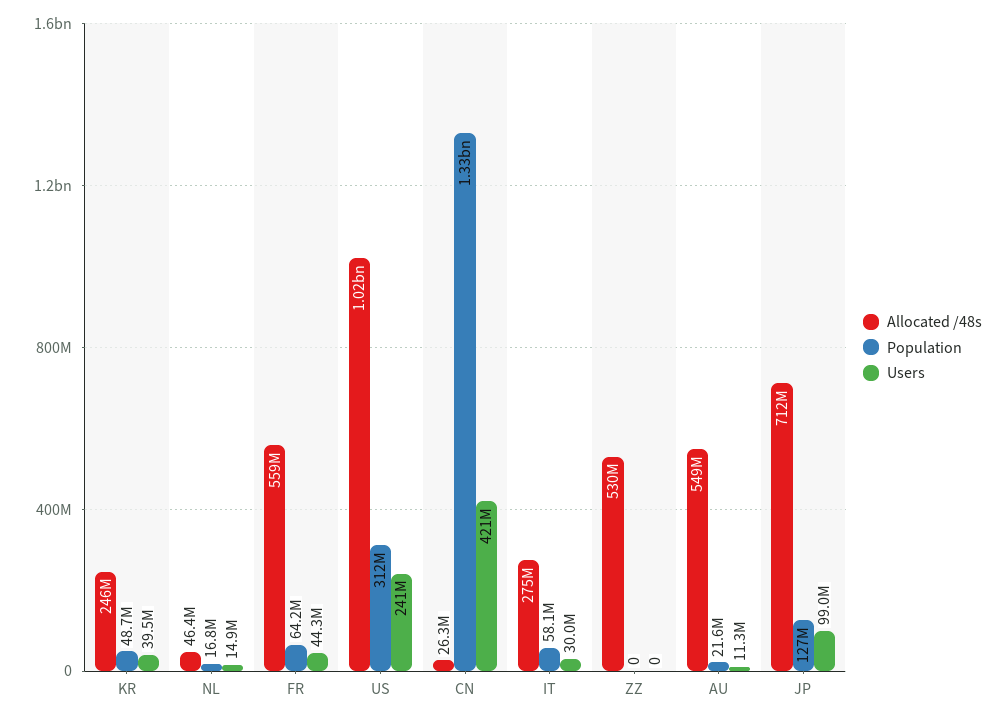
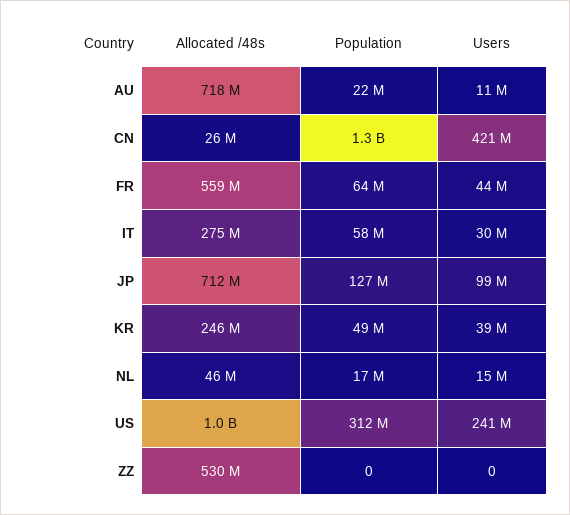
Allocated /48s, AU: 549000000 -> 718000000

